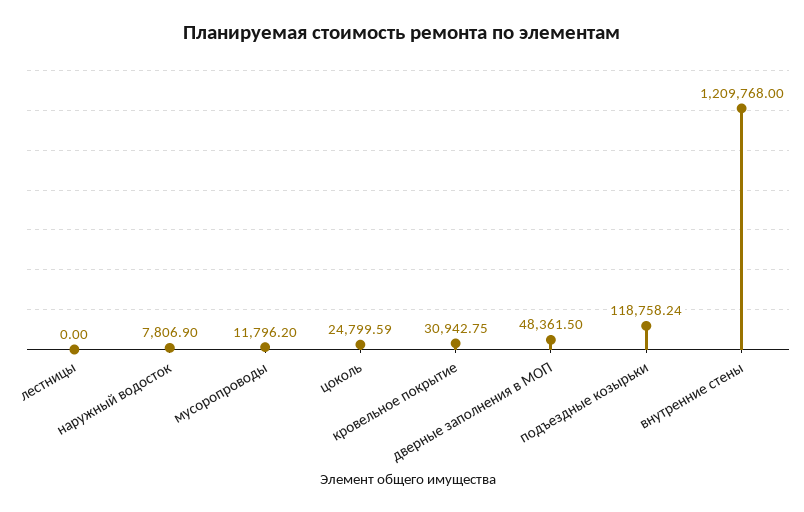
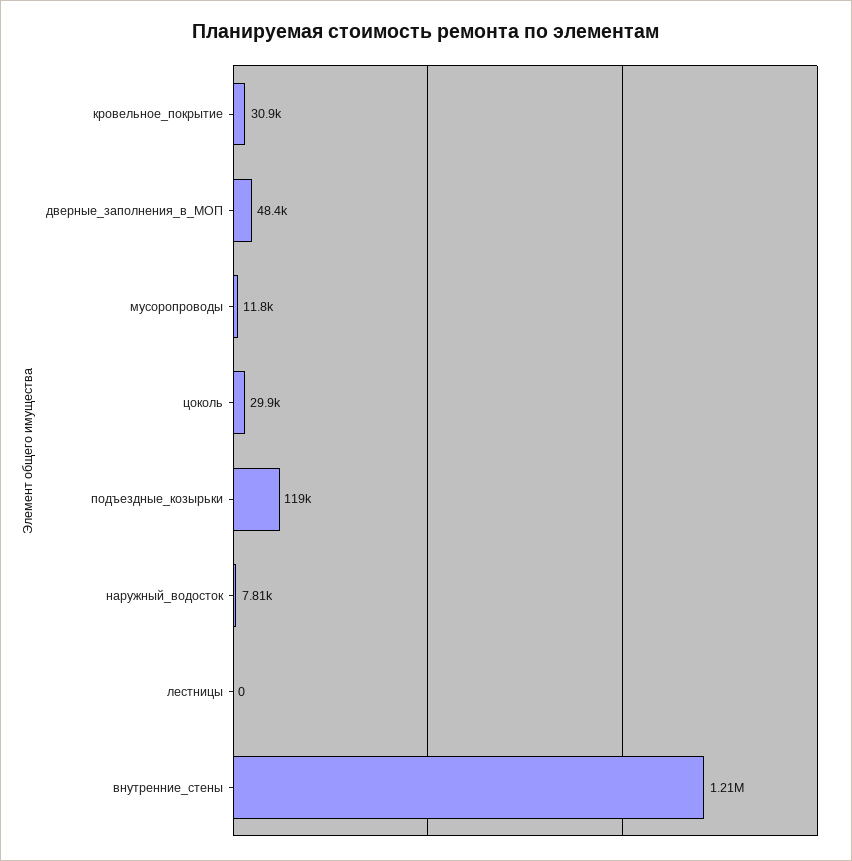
цоколь: 24799.59 -> 29900

